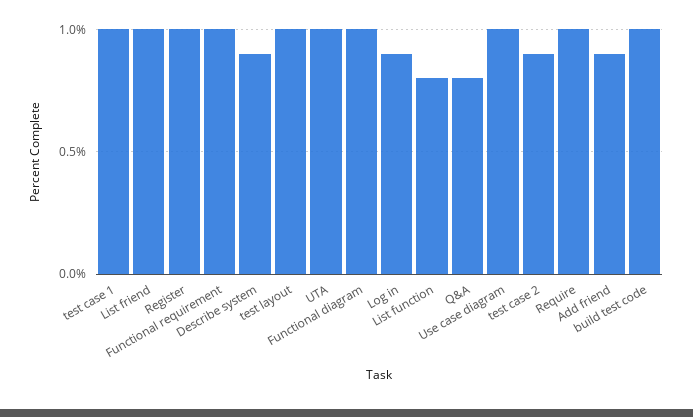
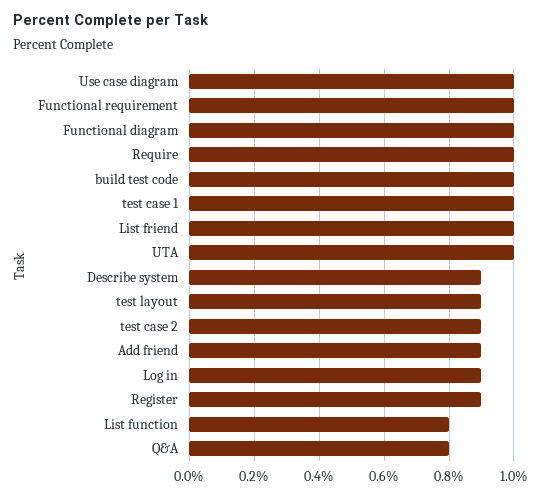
Register: 1 -> 0.9
test layout: 1 -> 0.9

